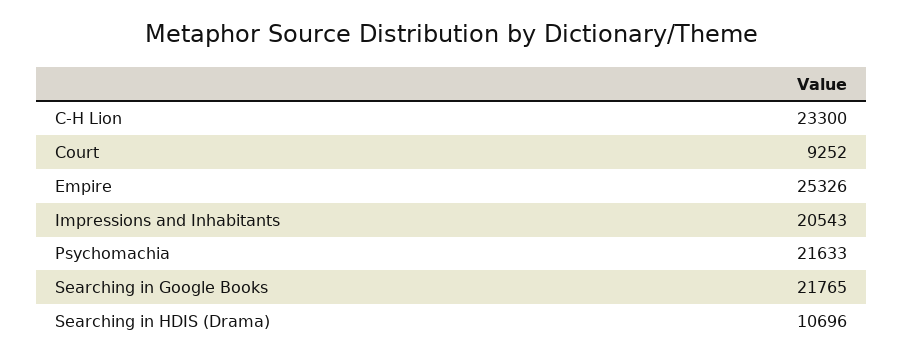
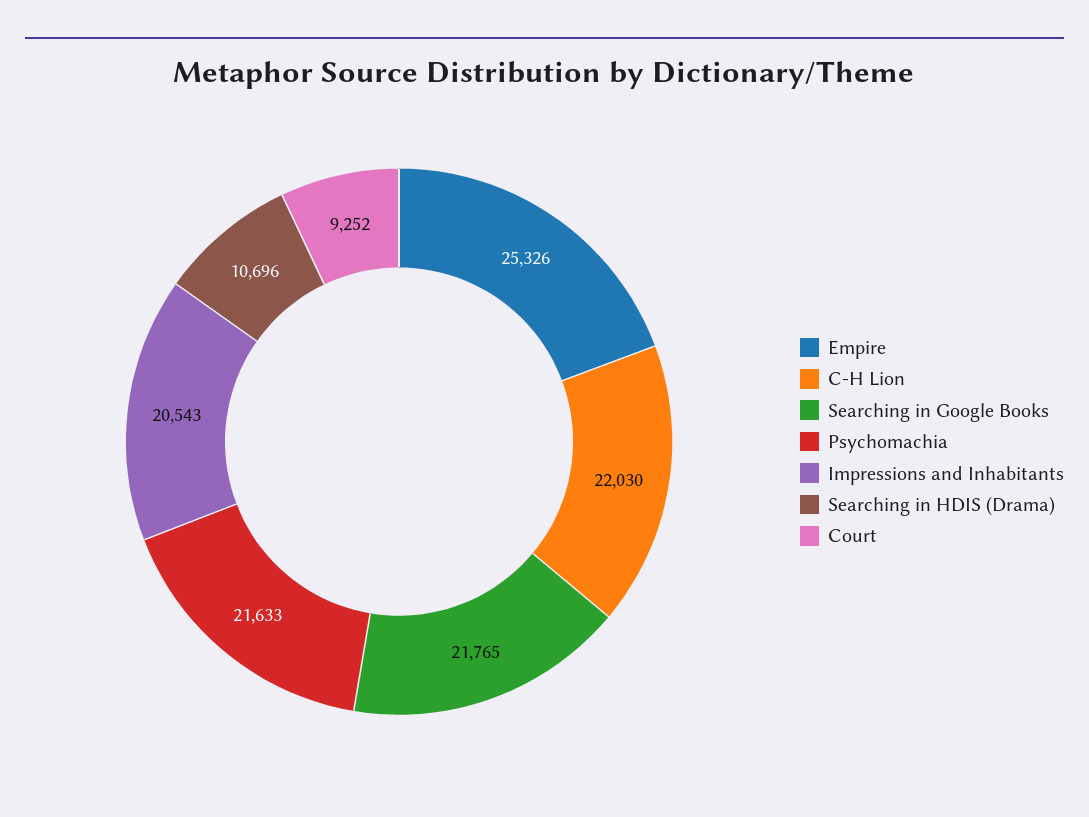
C-H Lion: 23300 -> 22030

